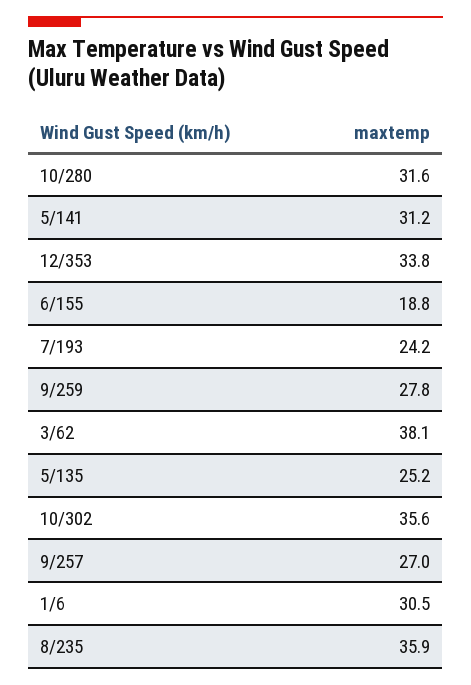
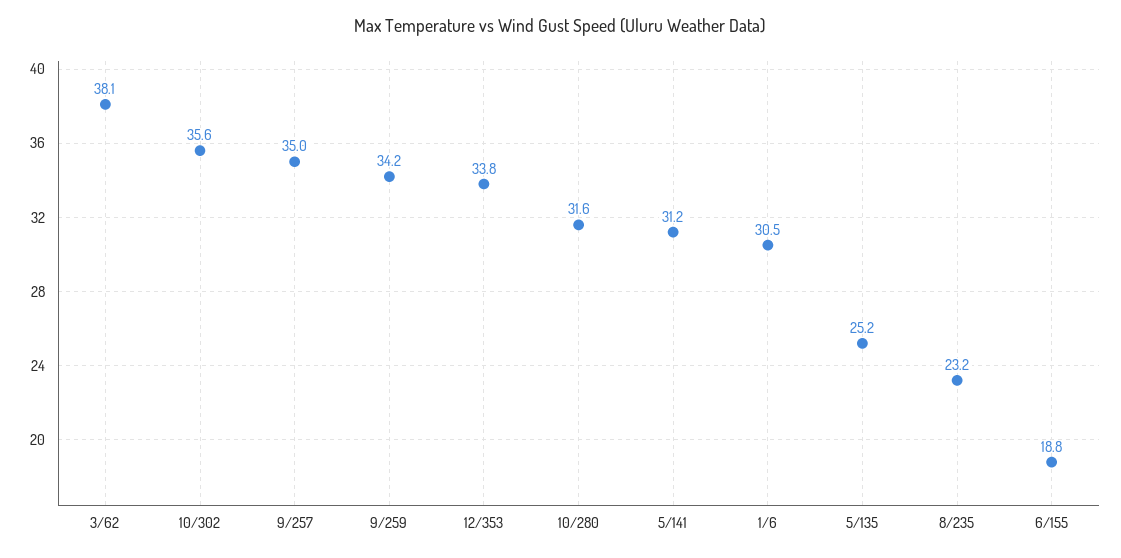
7/193: 24.2 -> none
9/259: 27.8 -> 34.2
9/257: 27 -> 35
8/235: 35.9 -> 23.2

